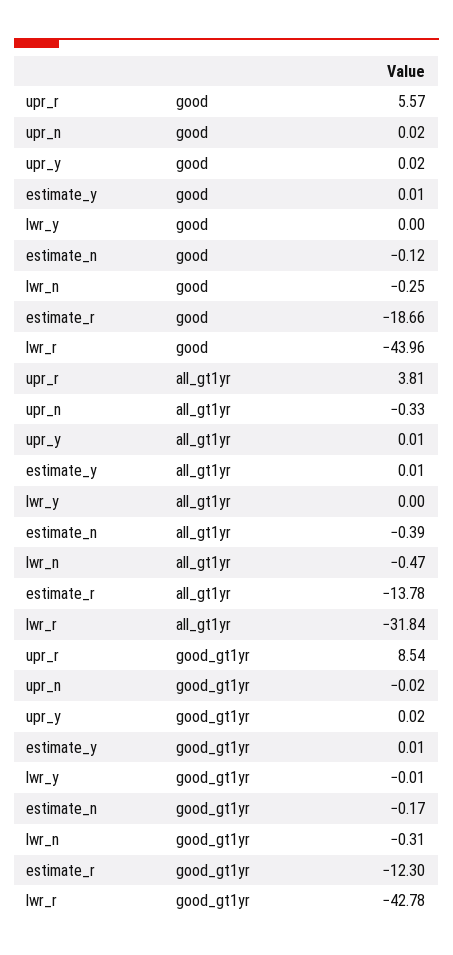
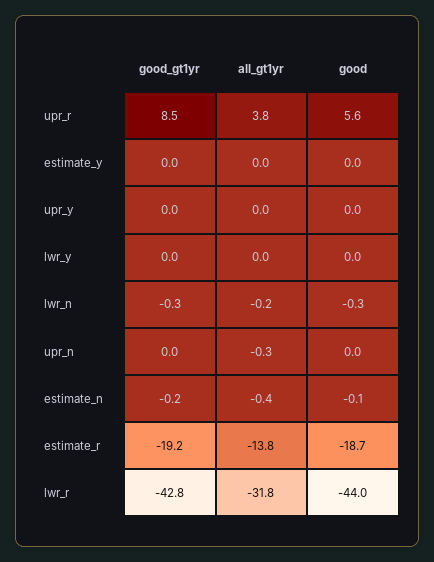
lwr_n, all_gt1yr: -0.47 -> -0.2
estimate_r, good_gt1yr: -12.3 -> -19.2

